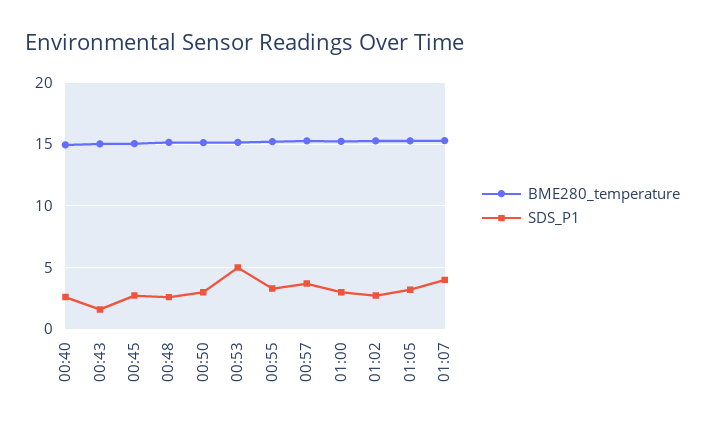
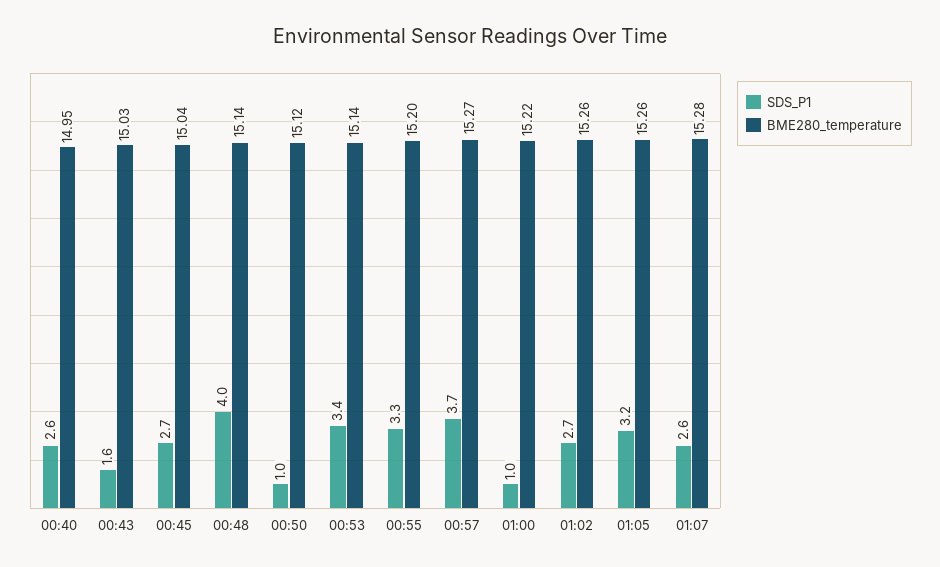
SDS_P1, 00:48: 2.5 -> 4
SDS_P1, 00:50: 3 -> 1
SDS_P1, 00:53: 5 -> 3.4
SDS_P1, 01:00: 3 -> 1
SDS_P1, 01:07: 4 -> 2.6

